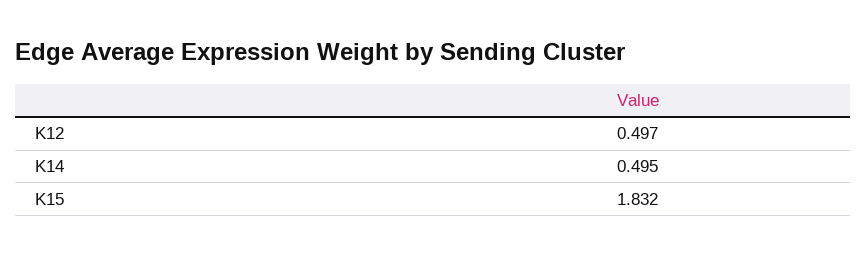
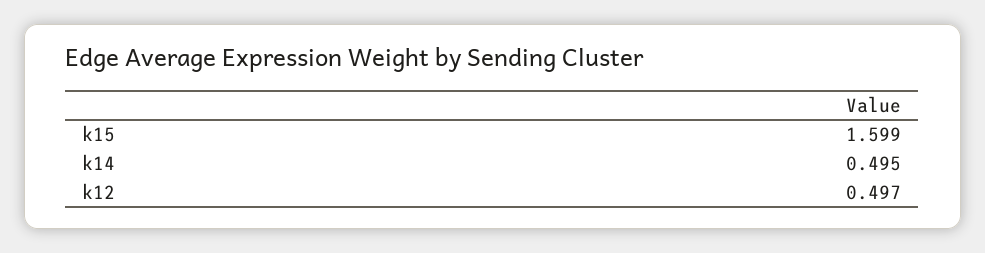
K15: 1.832 -> 1.599

